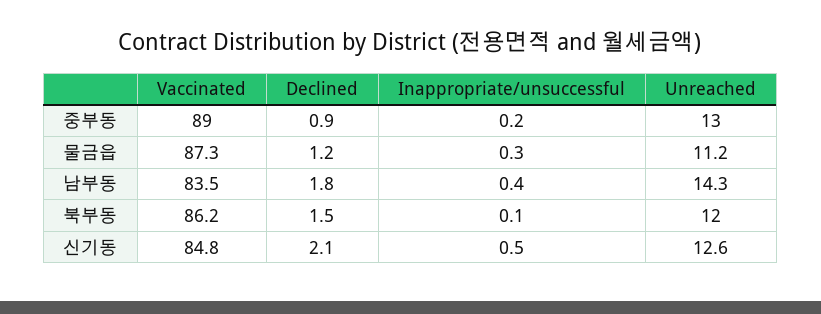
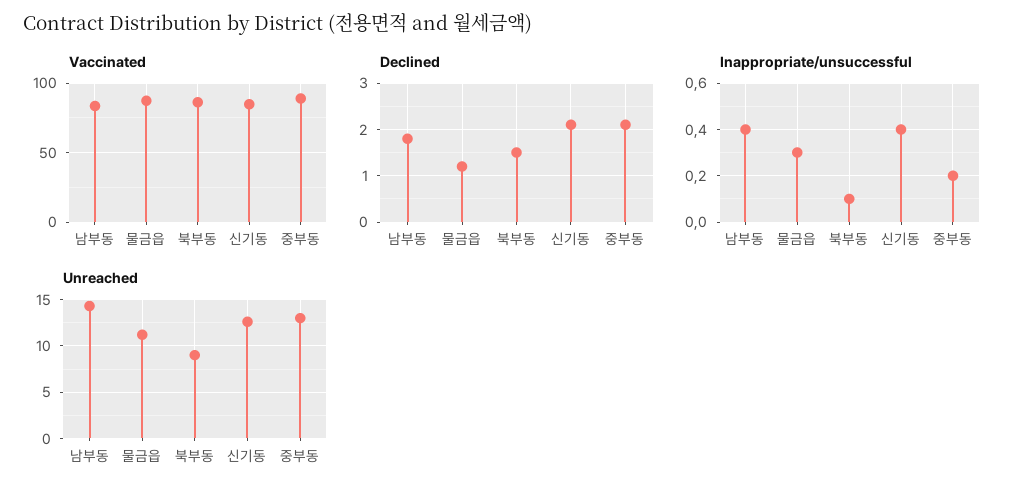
Declined, 중부동: 0.9 -> 2
Unreached, 북부동: 12 -> 9
Inappropriate/unsuccessful, 신기동: 0.5 -> 0.4

